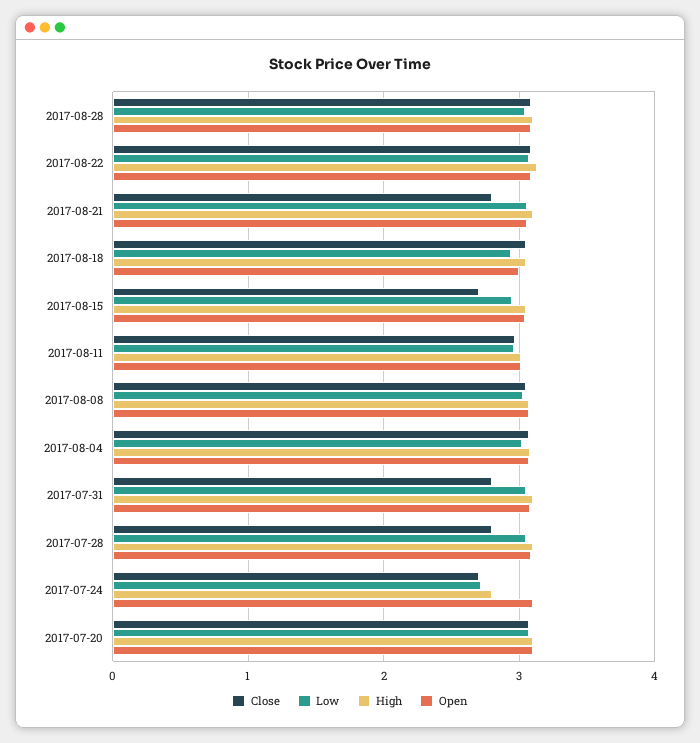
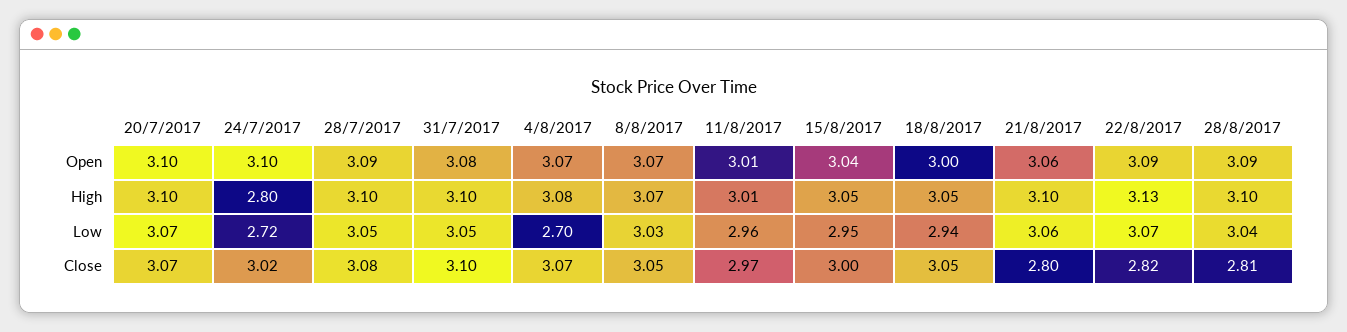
Close, 2017-08-28: 3.1 -> 2.81
Close, 2017-08-22: 3.1 -> 2.82
Close, 2017-08-15: 2.7 -> 3
Low, 2017-08-04: 3 -> 2.7
Close, 2017-07-31: 2.8 -> 3.1
Close, 2017-07-28: 2.8 -> 3.08
Close, 2017-07-24: 2.7 -> 3.02

